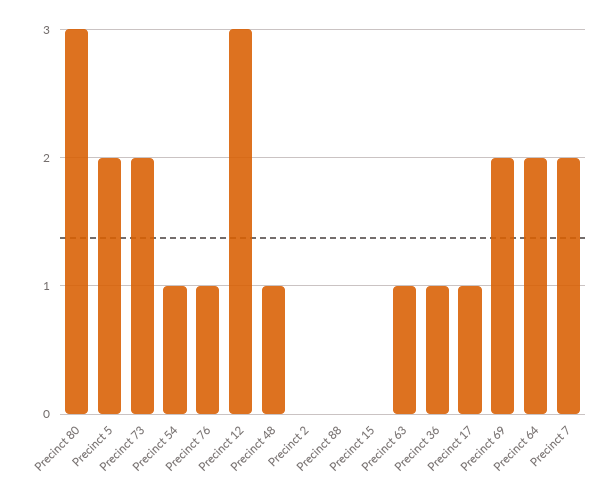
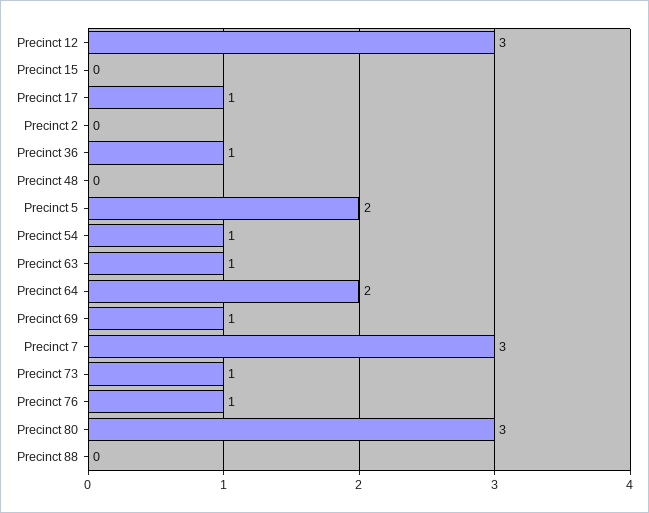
Precinct 73: 2 -> 1
Precinct 48: 1 -> 0
Precinct 69: 2 -> 1
Precinct 7: 2 -> 3

